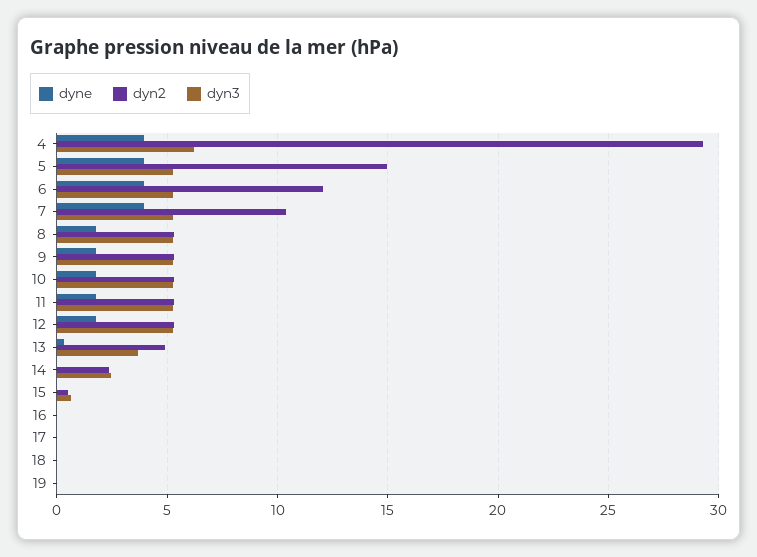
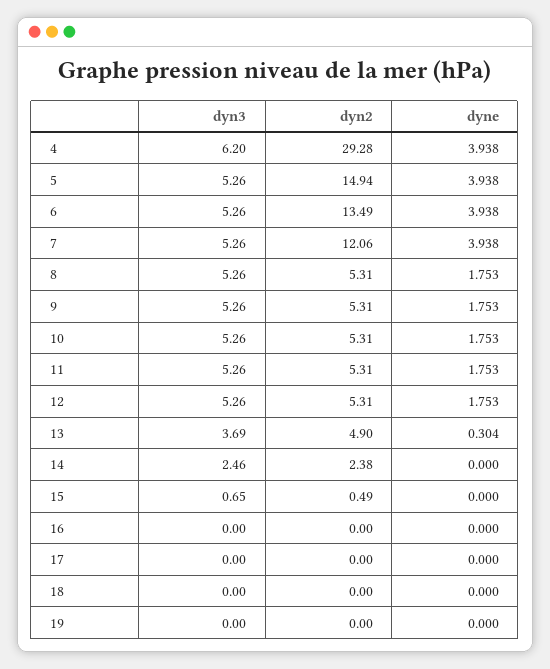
dyn2, 6: 12 -> 13.49
dyn2, 7: 10.5 -> 12.06

